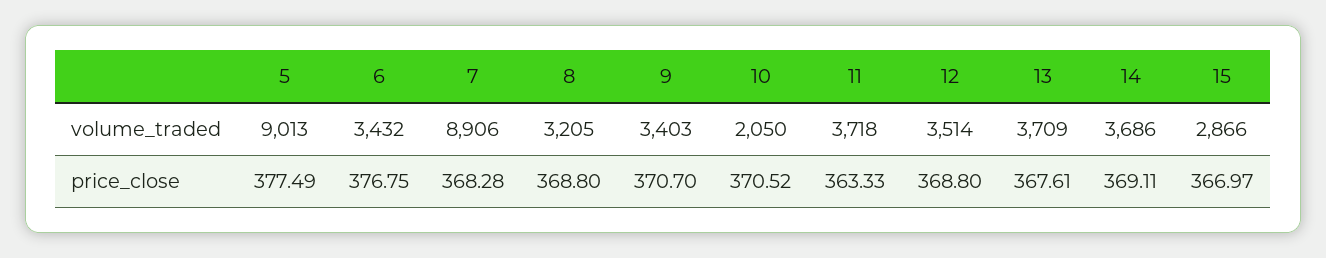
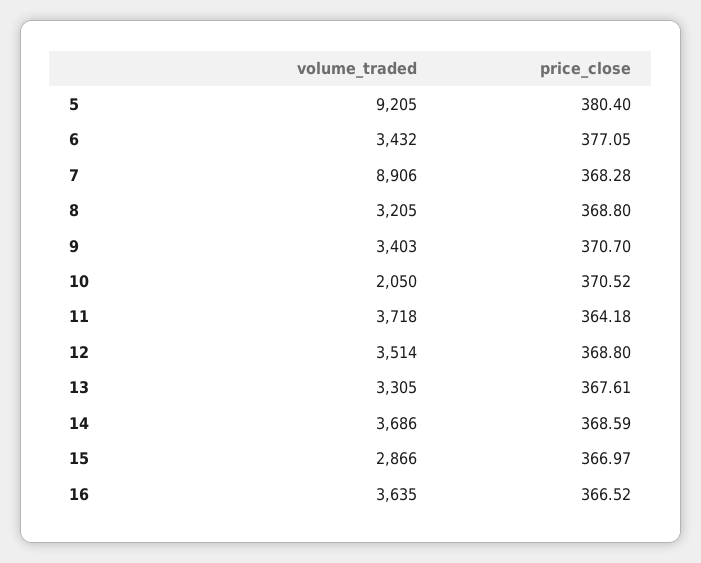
5, volume_traded: 9013 -> 9205
13, volume_traded: 3709 -> 3305
5, price_close: 377.49 -> 380.4
6, price_close: 376.75 -> 377.05
11, price_close: 363.33 -> 364.18
14, price_close: 369.11 -> 368.59
16, volume_traded: none -> 3635
16, price_close: none -> 366.52

